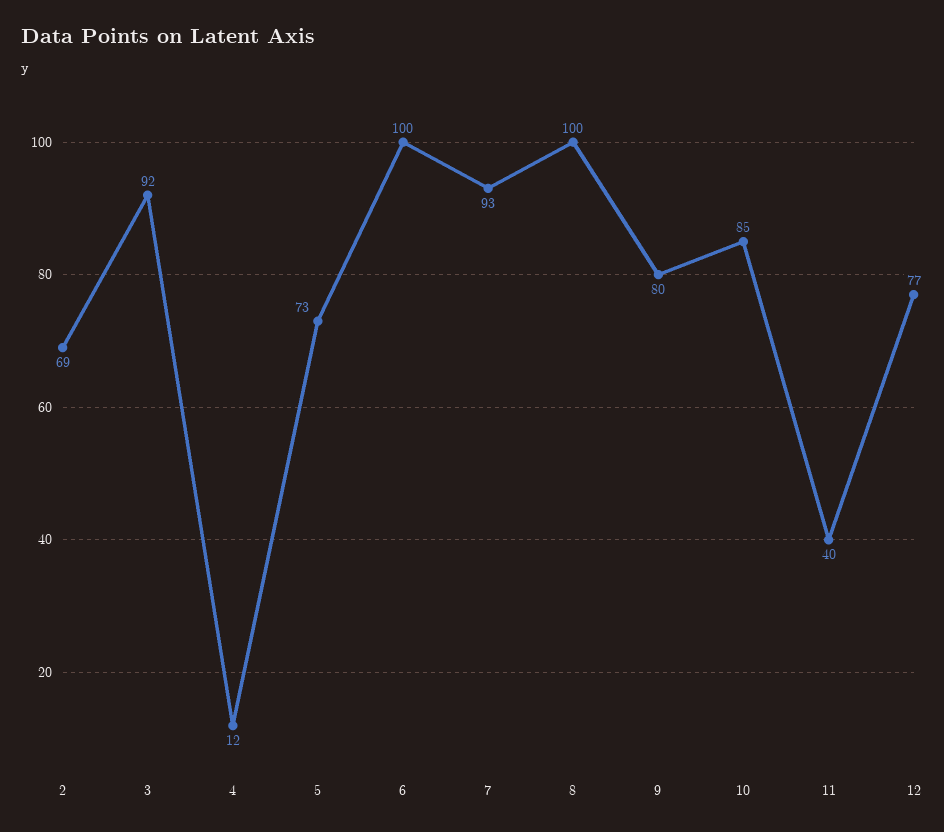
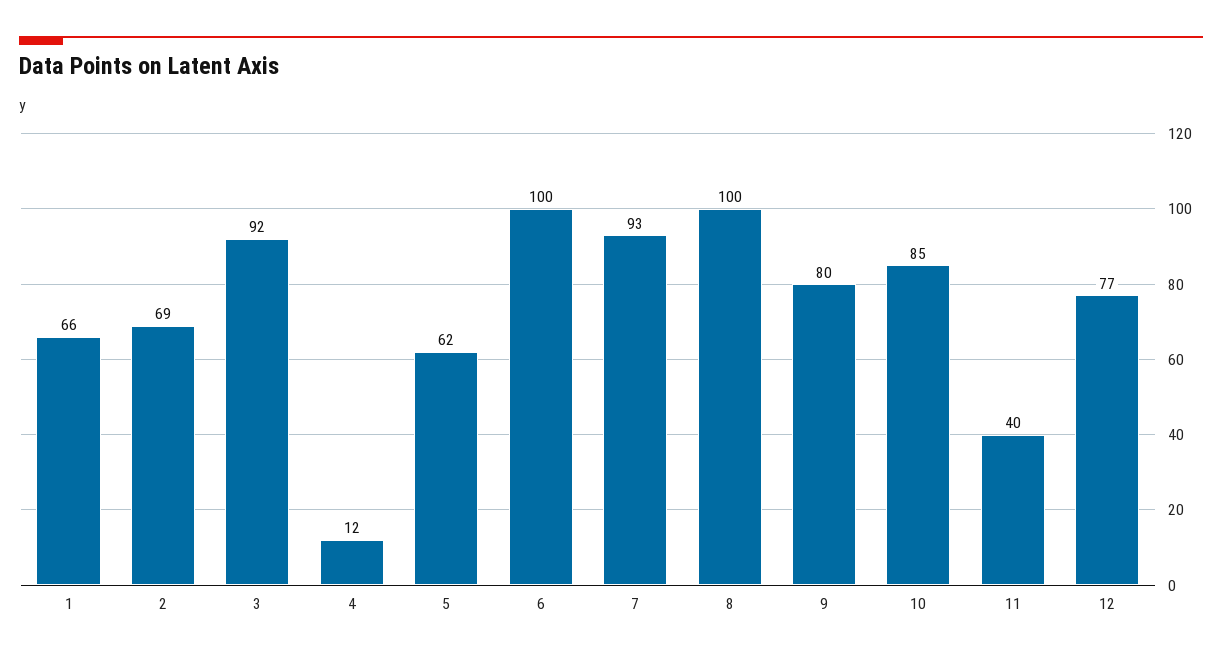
5: 73 -> 62
1: none -> 66

